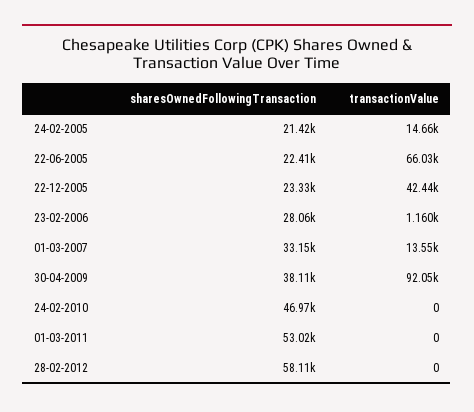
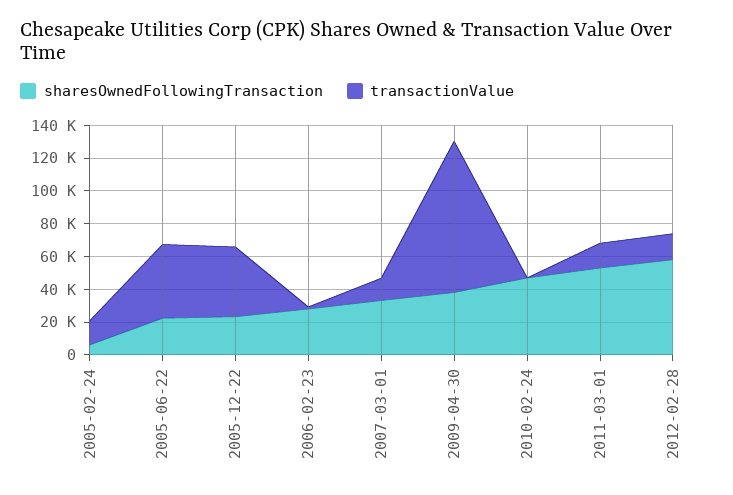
sharesOwnedFollowingTransaction, 24-02-2005: 21420 -> 5000
transactionValue, 22-06-2005: 66030 -> 45000
transactionValue, 01-03-2011: 0 -> 15000
transactionValue, 28-02-2012: 0 -> 15000

